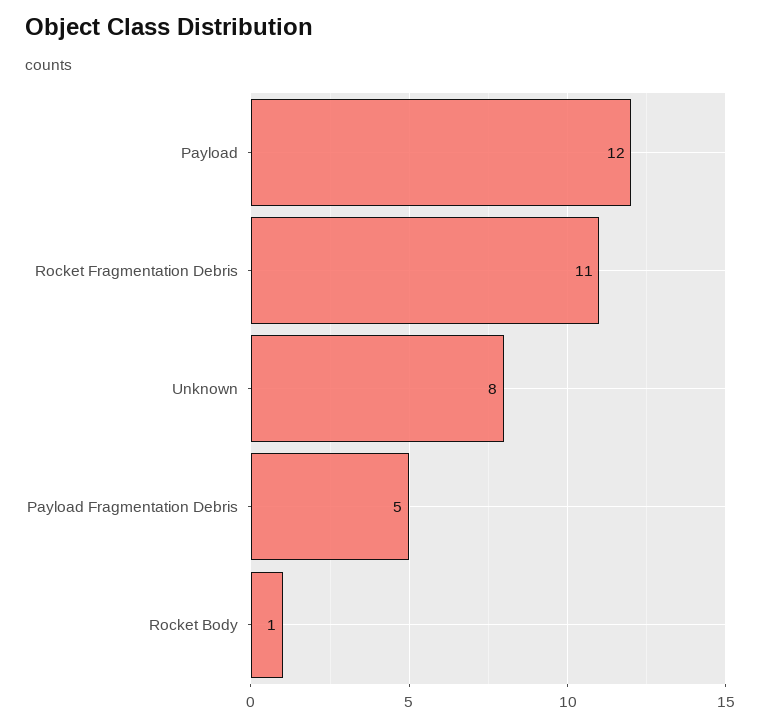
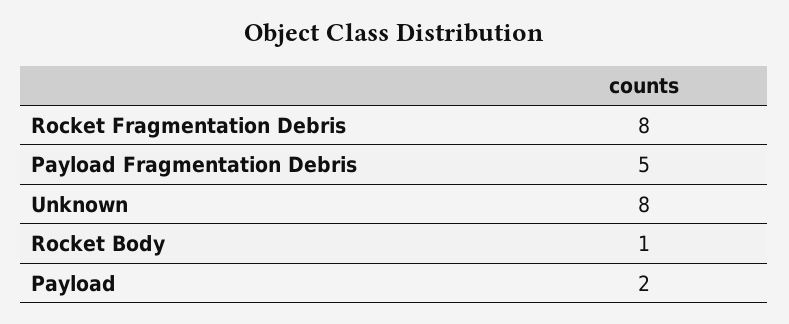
Payload: 12 -> 2
Rocket Fragmentation Debris: 11 -> 8

